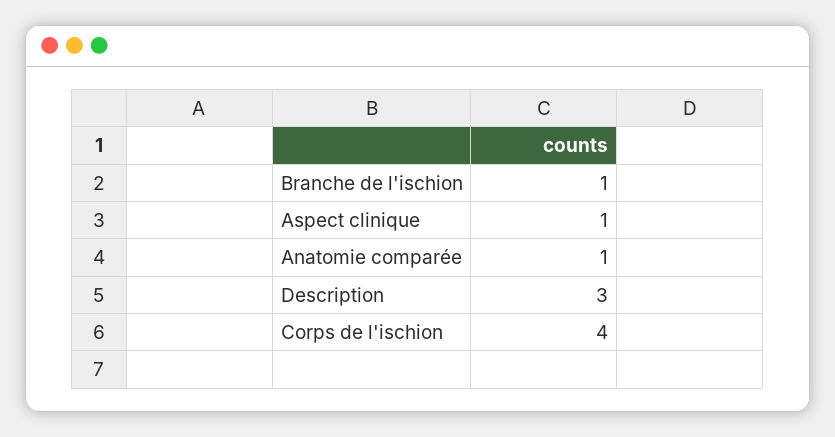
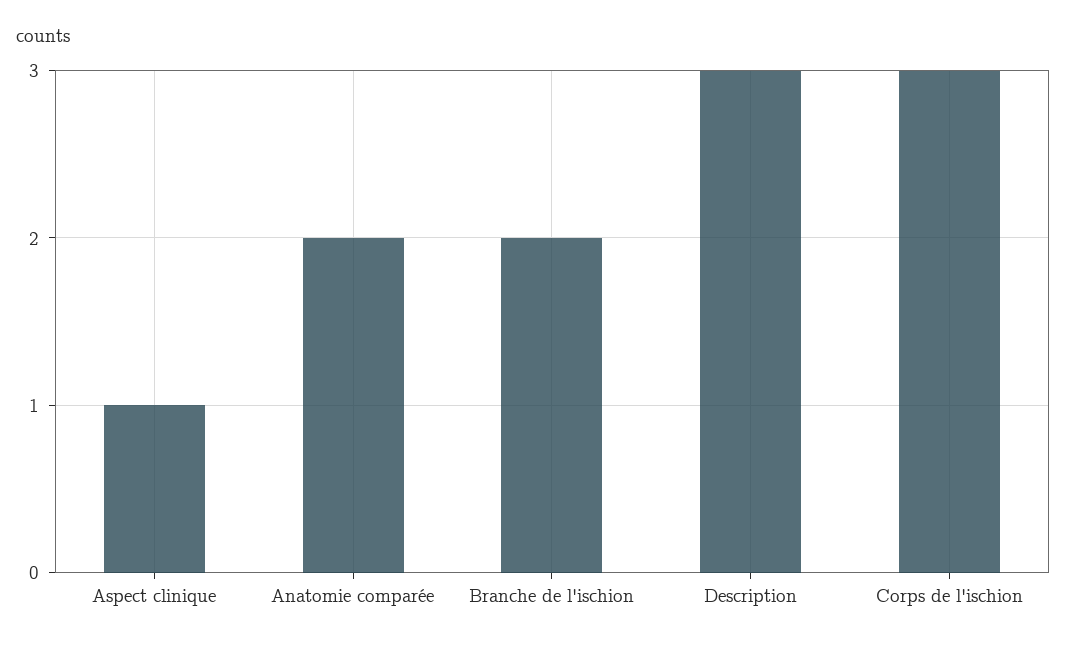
Branche de l'ischion: 1 -> 2
Anatomie comparée: 1 -> 2
Corps de l'ischion: 4 -> 3

